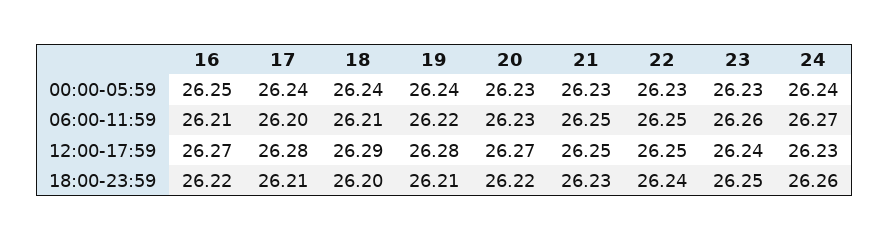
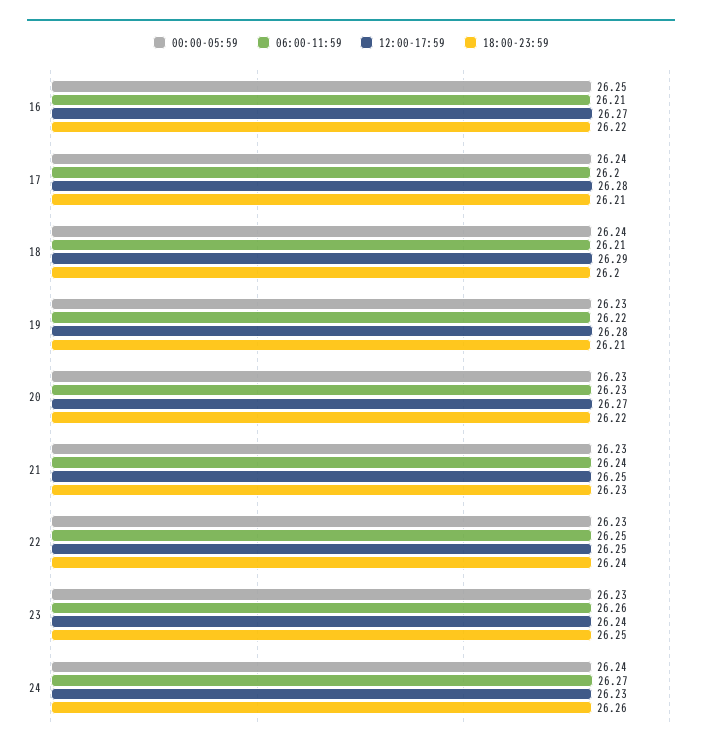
00:00-05:59, 19: 26.24 -> 26.23
06:00-11:59, 21: 26.25 -> 26.24

